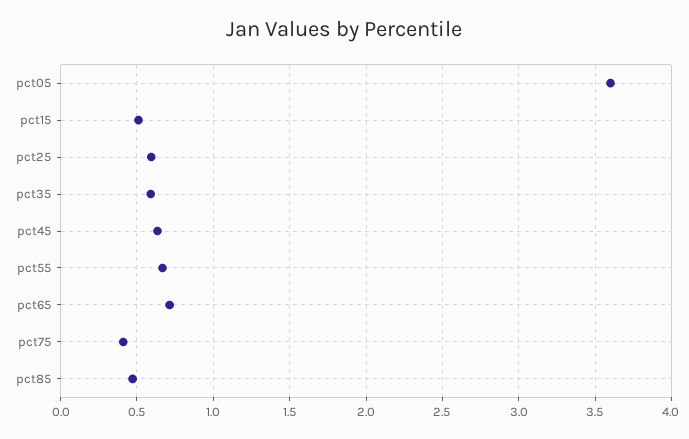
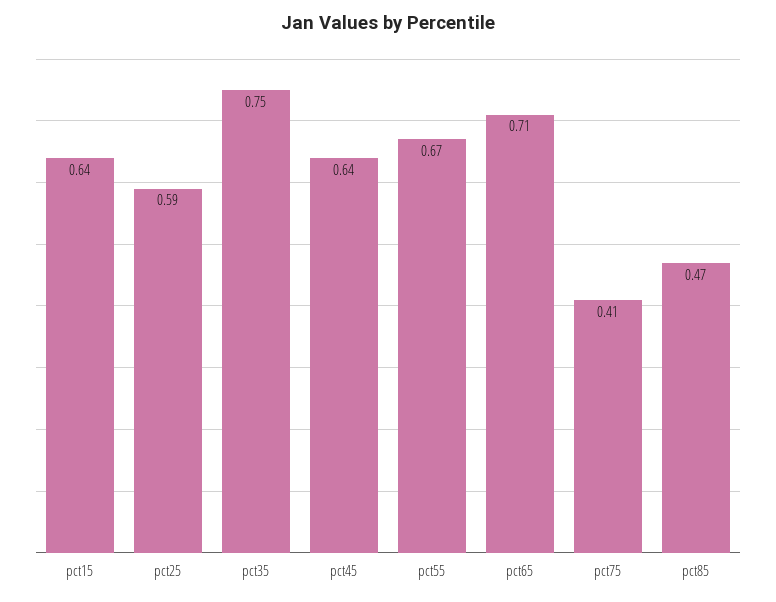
pct05: 3.6 -> none
pct15: 0.5 -> 0.64
pct35: 0.6 -> 0.75

